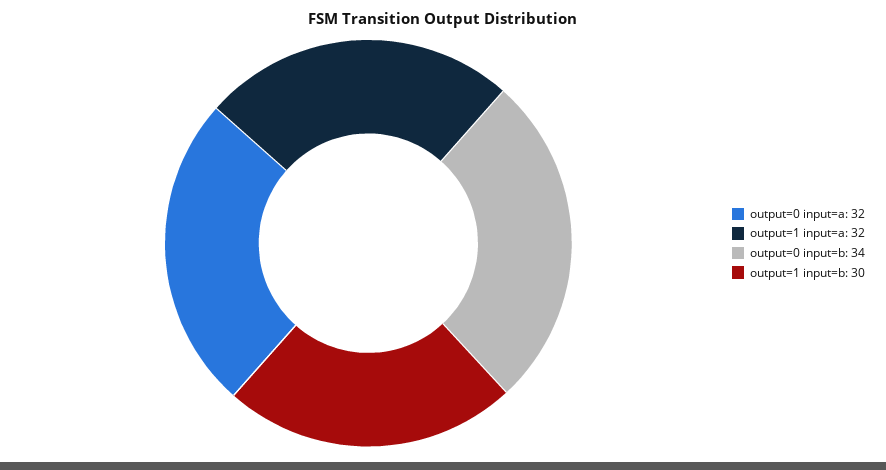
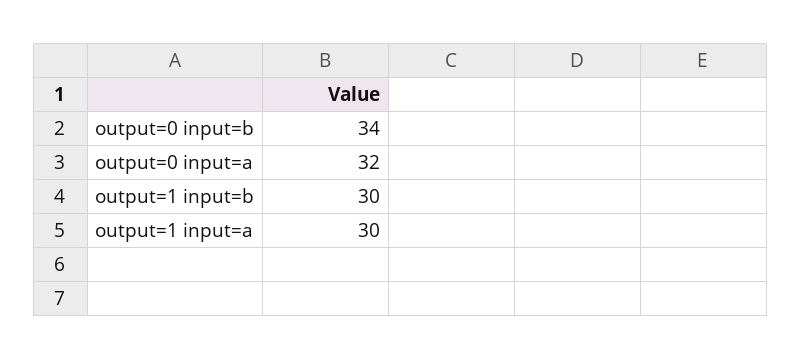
output=1 input=a: 32 -> 30

